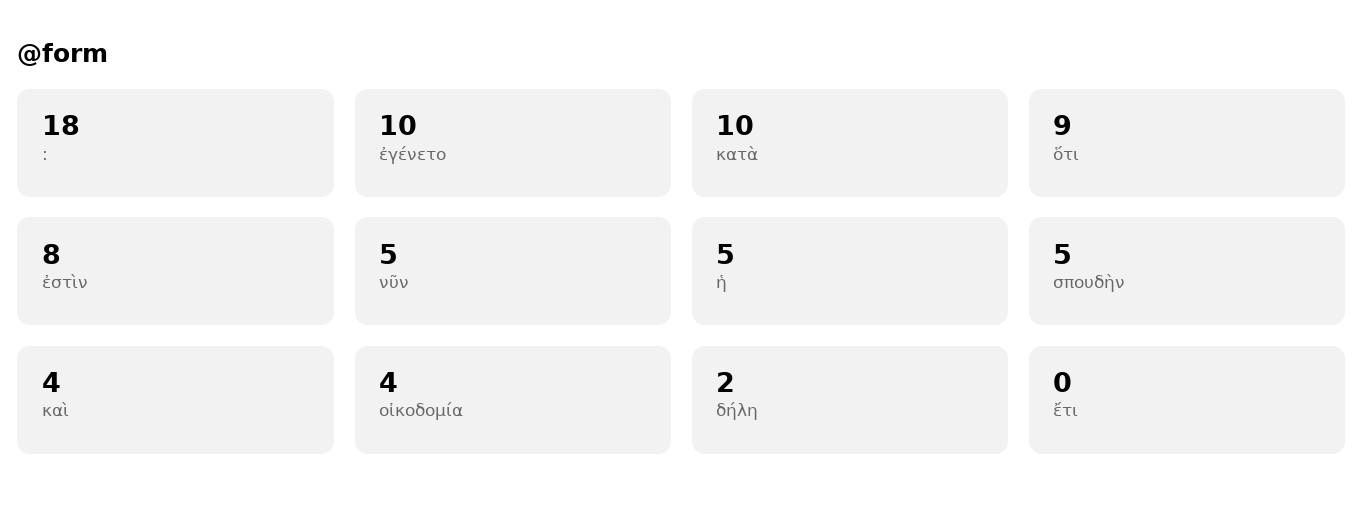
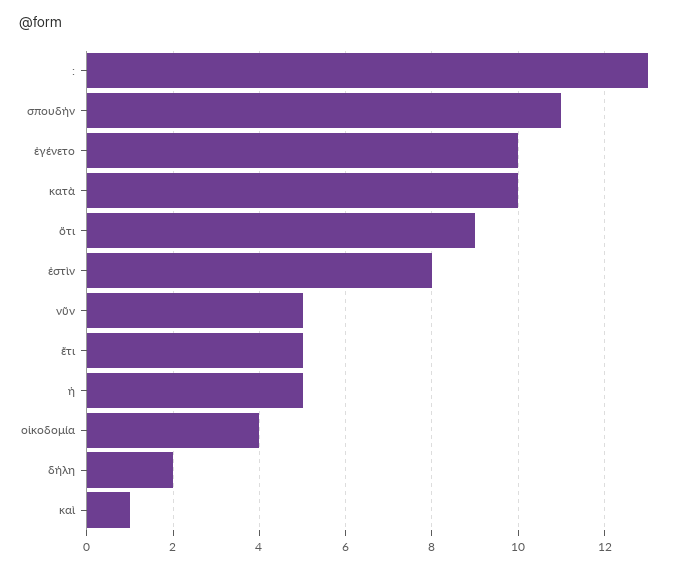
:: 18 -> 13
σπουδὴν: 5 -> 11
καὶ: 4 -> 1
ἔτι: 0 -> 5

